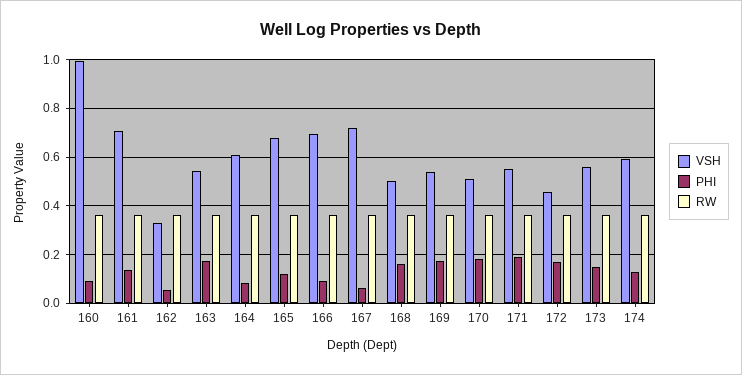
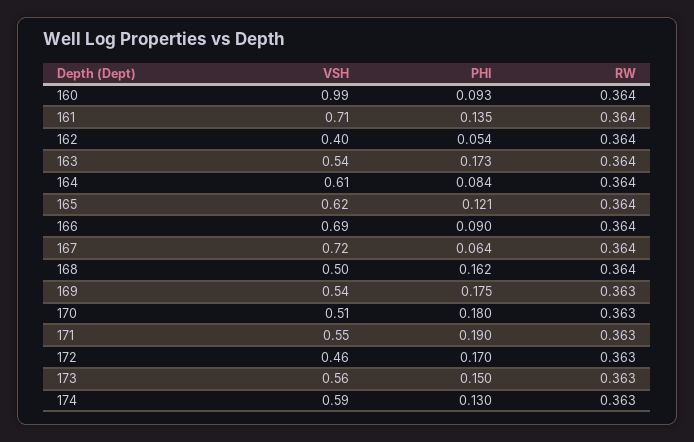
VSH, 162: 0.325 -> 0.4
VSH, 165: 0.675 -> 0.62

